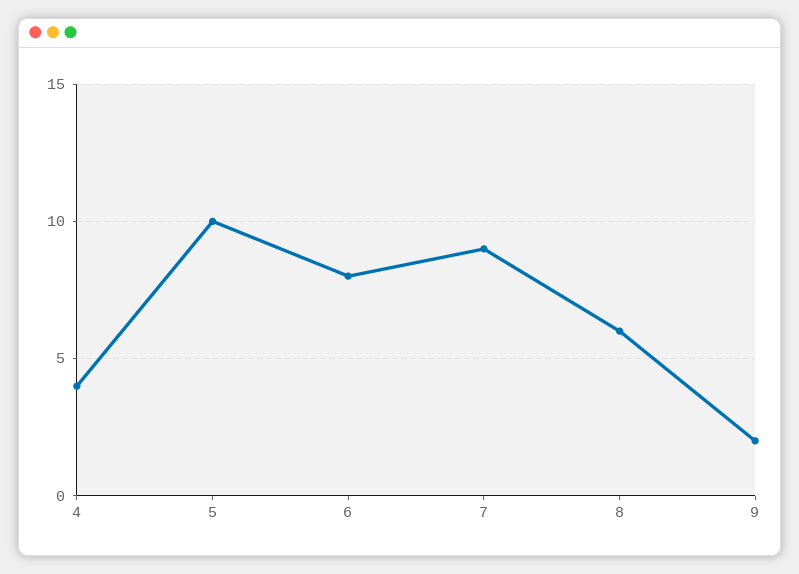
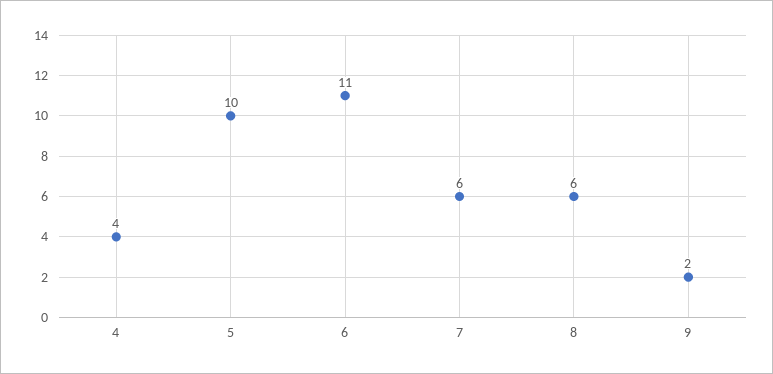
6: 8 -> 11
7: 9 -> 6

